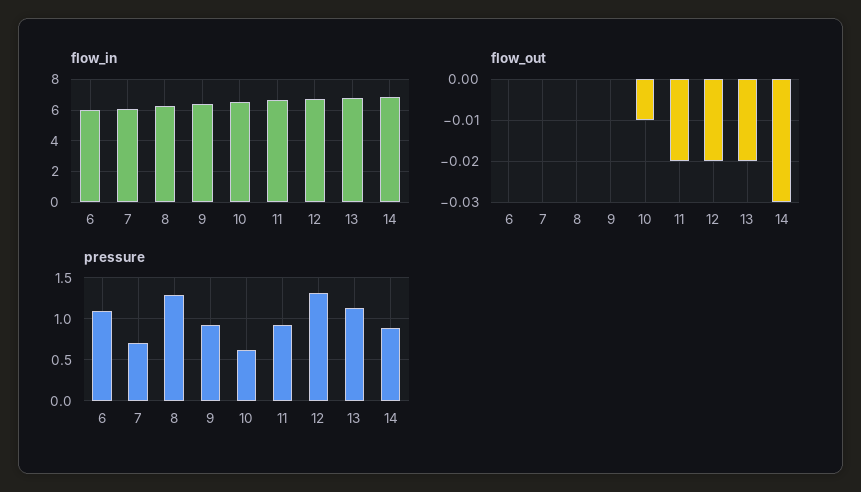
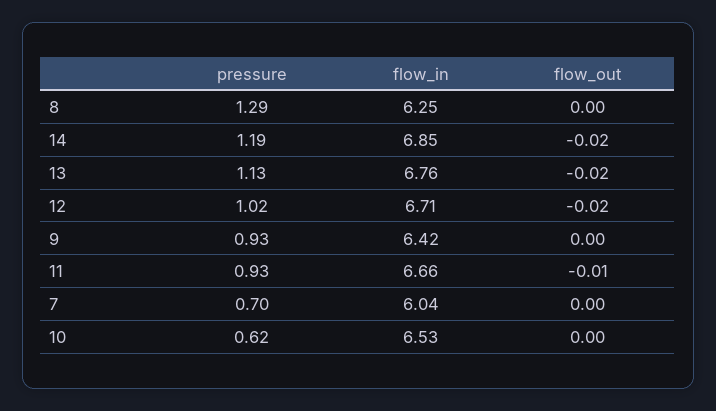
flow_in, 6: 6 -> none
flow_out, 6: 0 -> none
flow_out, 10: -0.01 -> 0
flow_out, 11: -0.02 -> -0.01
flow_out, 14: -0.03 -> -0.02
pressure, 6: 1.1 -> none
pressure, 12: 1.3 -> 1.02
pressure, 14: 0.9 -> 1.19

